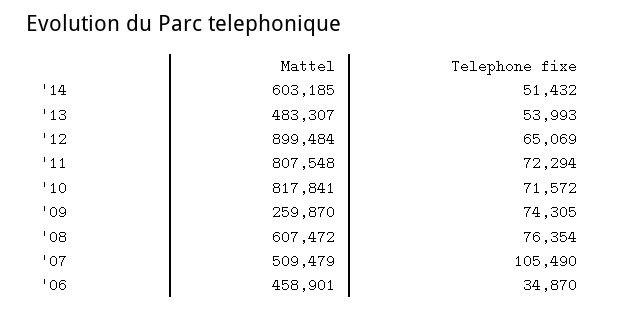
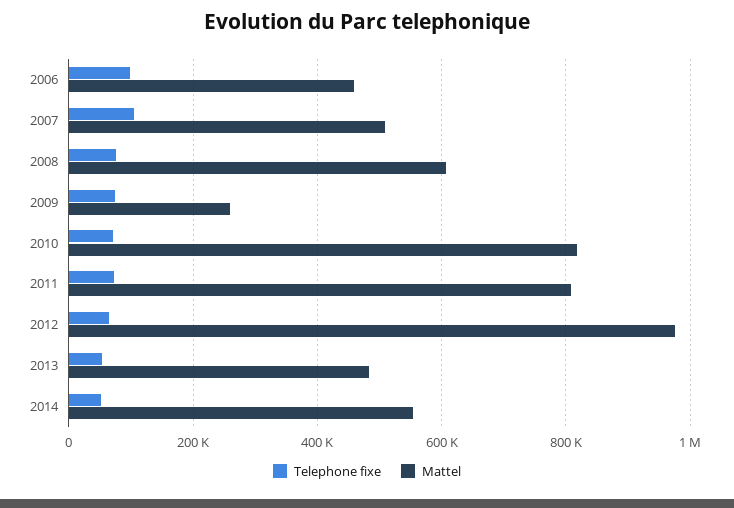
Mattel, '14: 603185 -> 560000
Mattel, '12: 899484 -> 980000
Telephone fixe, '06: 34870 -> 100000

